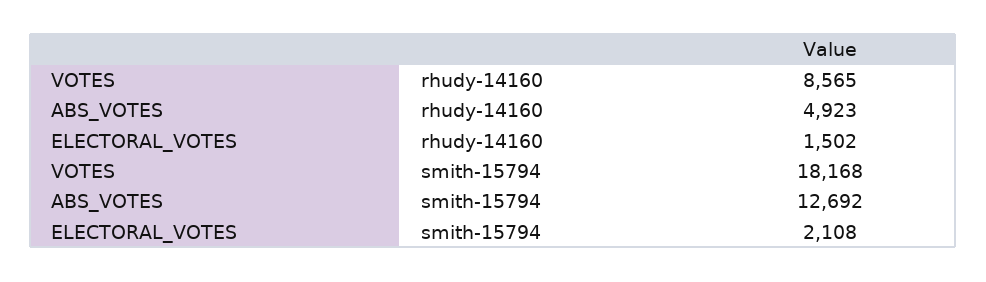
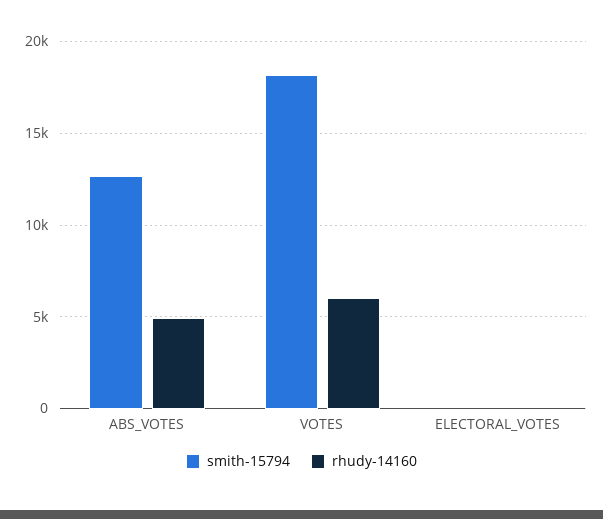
rhudy-14160, VOTES: 8565 -> 6000
rhudy-14160, ELECTORAL_VOTES: 1502 -> 0
smith-15794, ELECTORAL_VOTES: 2108 -> 0

